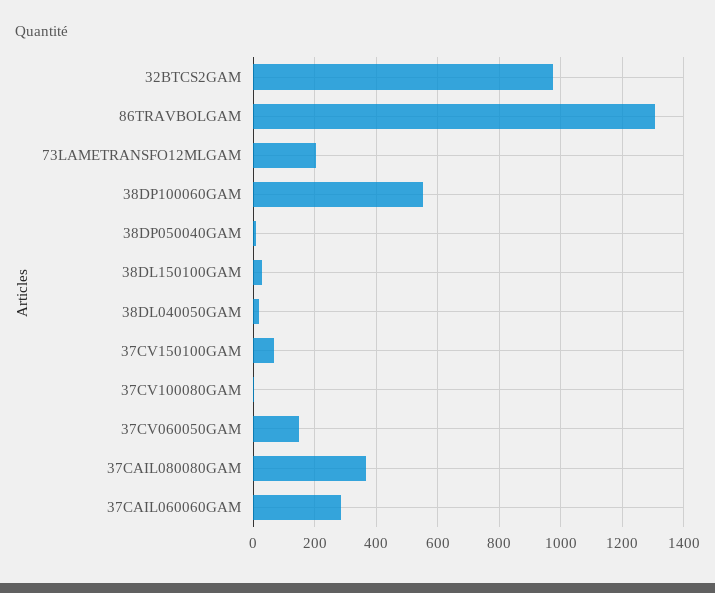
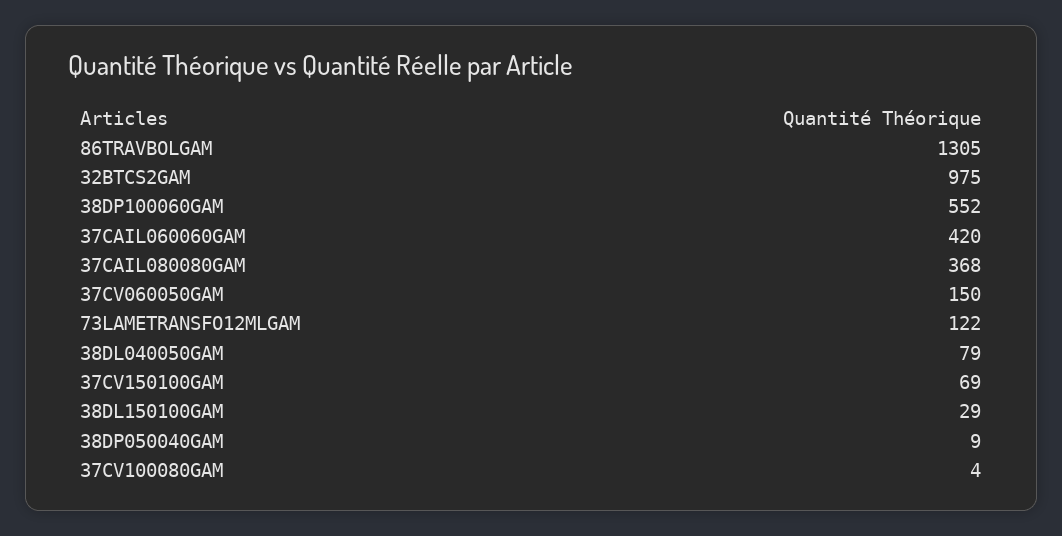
73LAMETRANSFO12MLGAM: 200 -> 122
38DL040050GAM: 20 -> 79
37CAIL060060GAM: 280 -> 420

